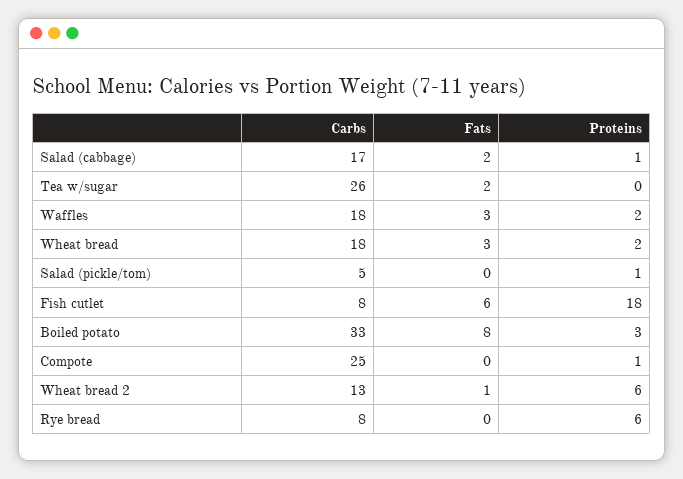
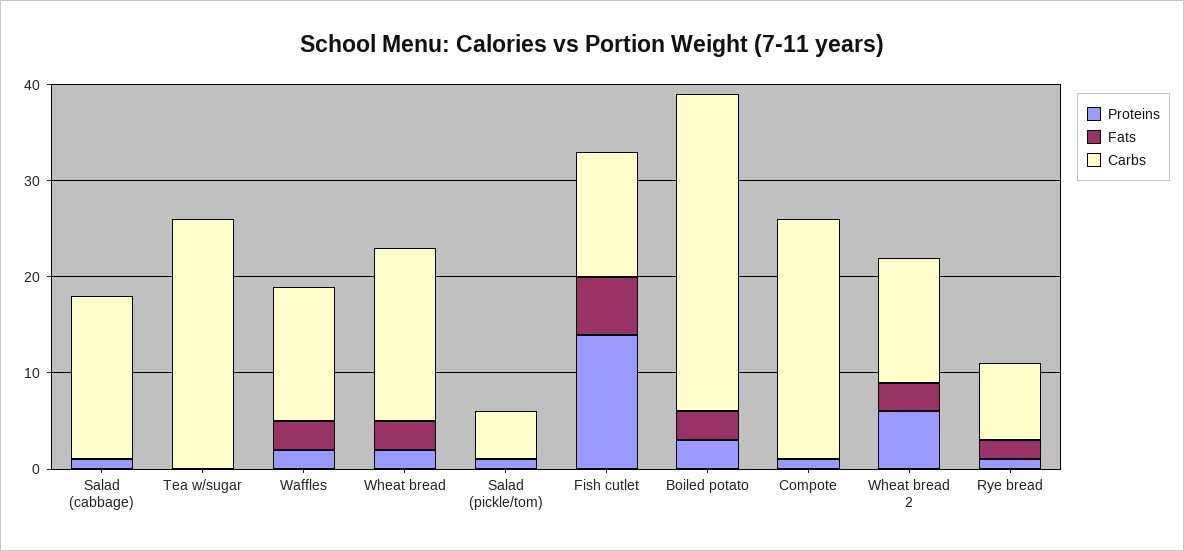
Fats, Salad (cabbage): 2 -> 0
Fats, Tea w/sugar: 2 -> 0
Carbs, Waffles: 18 -> 14
Carbs, Fish cutlet: 8 -> 13
Proteins, Fish cutlet: 18 -> 14
Fats, Boiled potato: 8 -> 3
Fats, Wheat bread 2: 1 -> 3
Fats, Rye bread: 0 -> 2
Proteins, Rye bread: 6 -> 1

